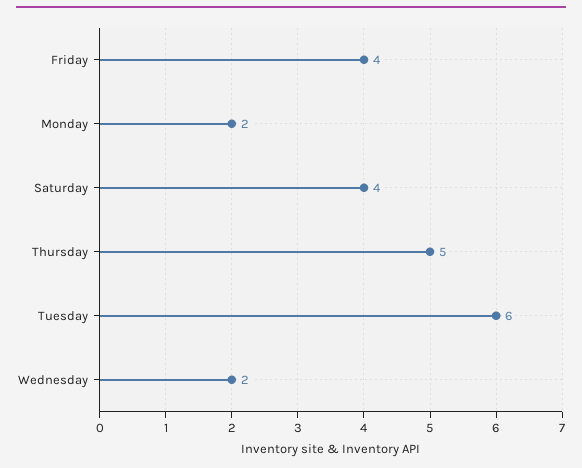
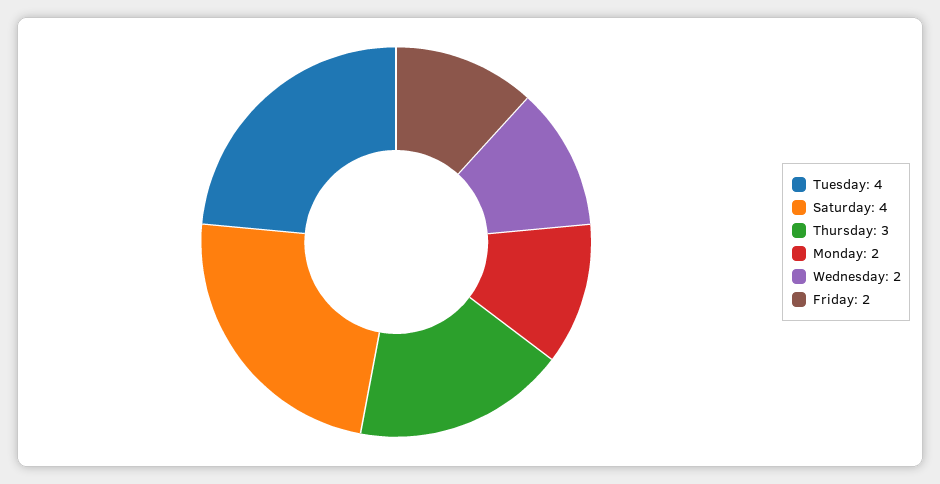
Friday: 4 -> 2
Thursday: 5 -> 3
Tuesday: 6 -> 4

